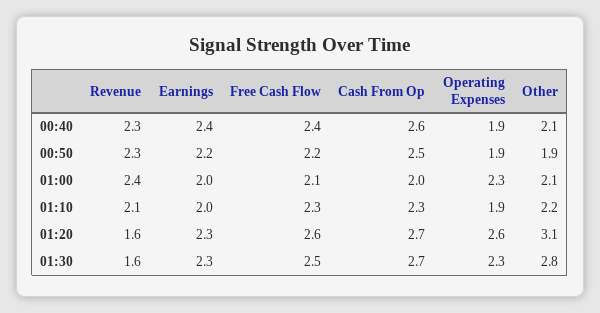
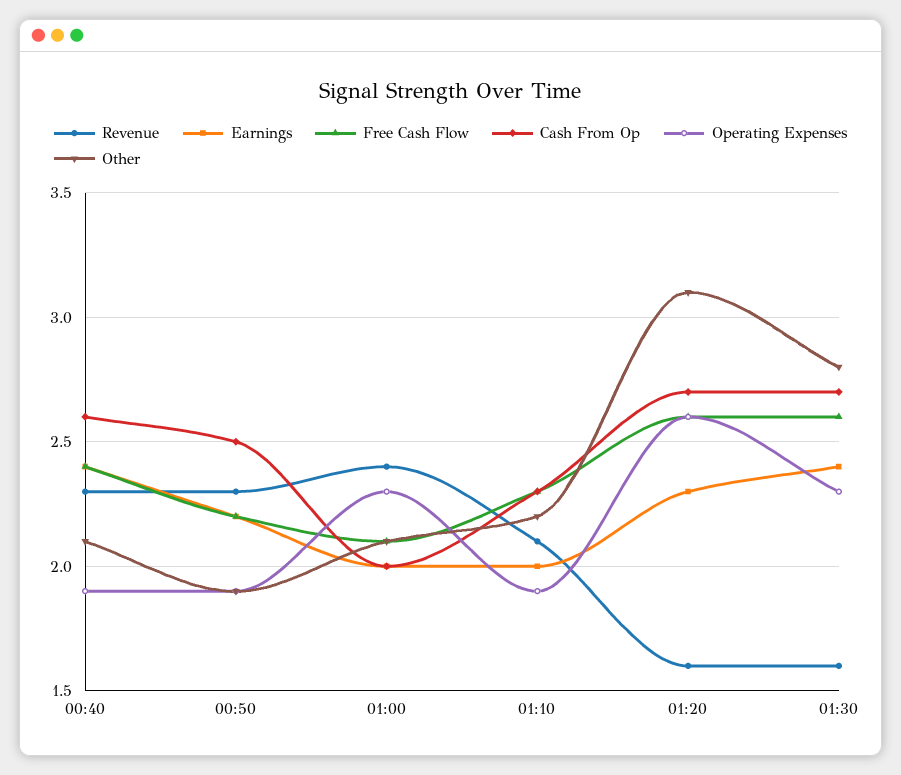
Earnings, 01:30: 2.3 -> 2.4
Free Cash Flow, 01:30: 2.5 -> 2.6

